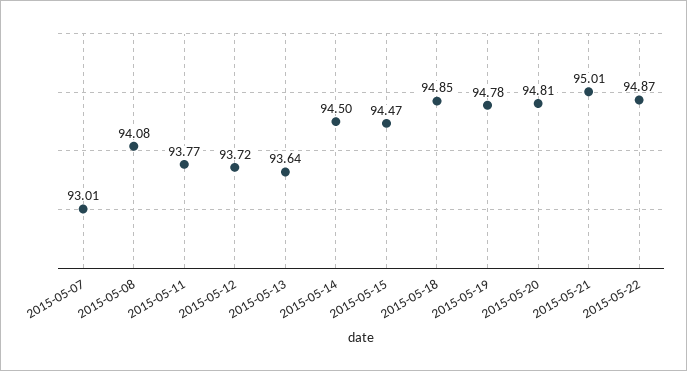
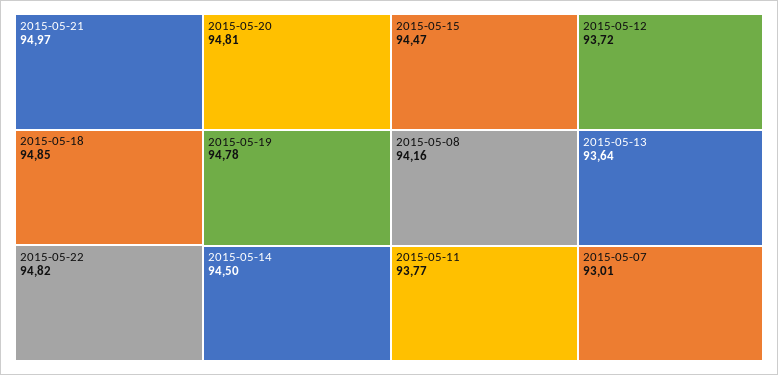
2015-05-08: 94.08 -> 94.16
2015-05-21: 95.01 -> 94.97
2015-05-22: 94.87 -> 94.82

